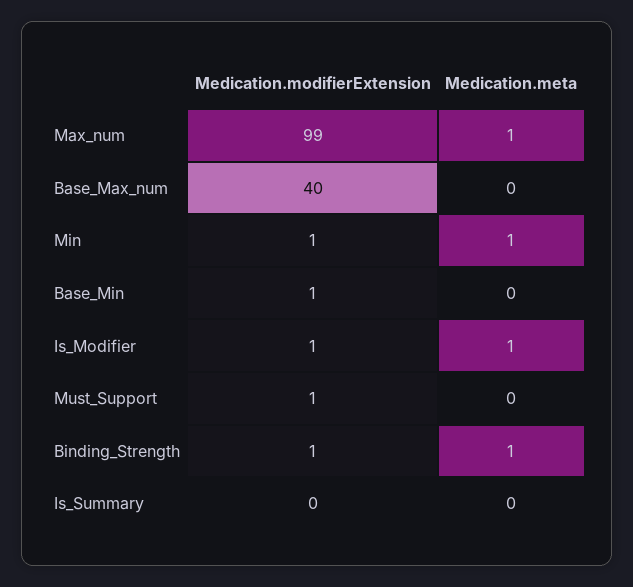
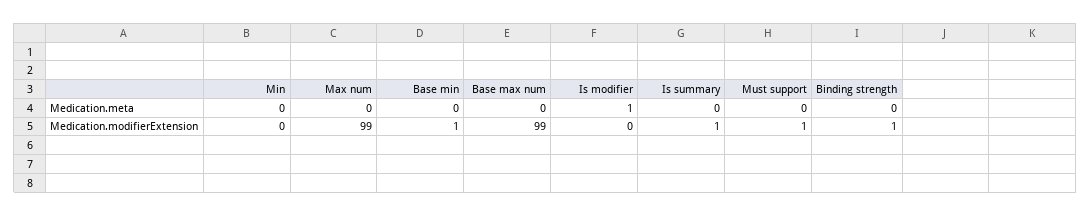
Medication.meta, Max_num: 1 -> 0
Medication.modifierExtension, Base_Max_num: 40 -> 99
Medication.modifierExtension, Min: 1 -> 0
Medication.meta, Min: 1 -> 0
Medication.modifierExtension, Is_Modifier: 1 -> 0
Medication.meta, Binding_Strength: 1 -> 0
Medication.modifierExtension, Is_Summary: 0 -> 1

